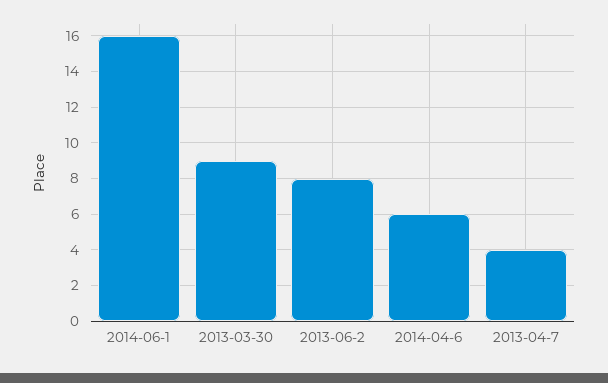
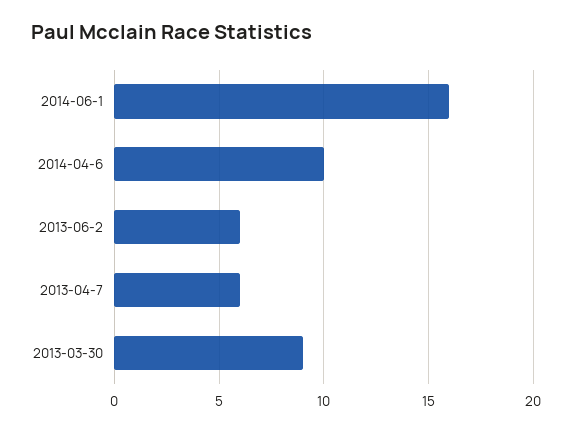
2013-06-2: 8 -> 6
2014-04-6: 6 -> 10
2013-04-7: 4 -> 6

